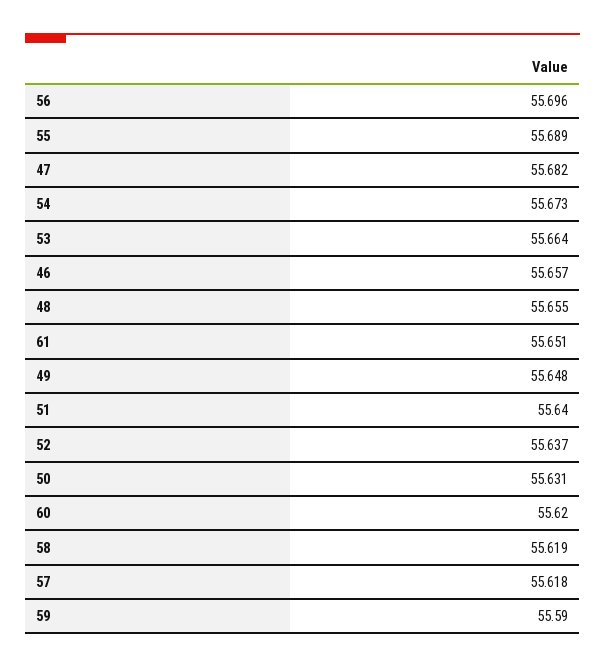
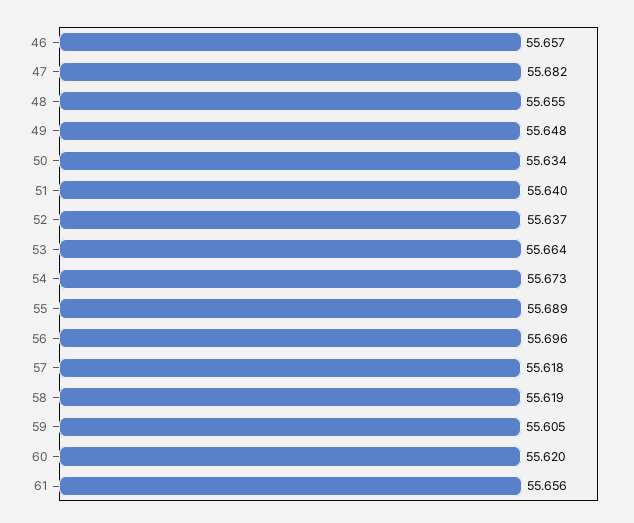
61: 55.651 -> 55.656
50: 55.631 -> 55.634
59: 55.59 -> 55.605

